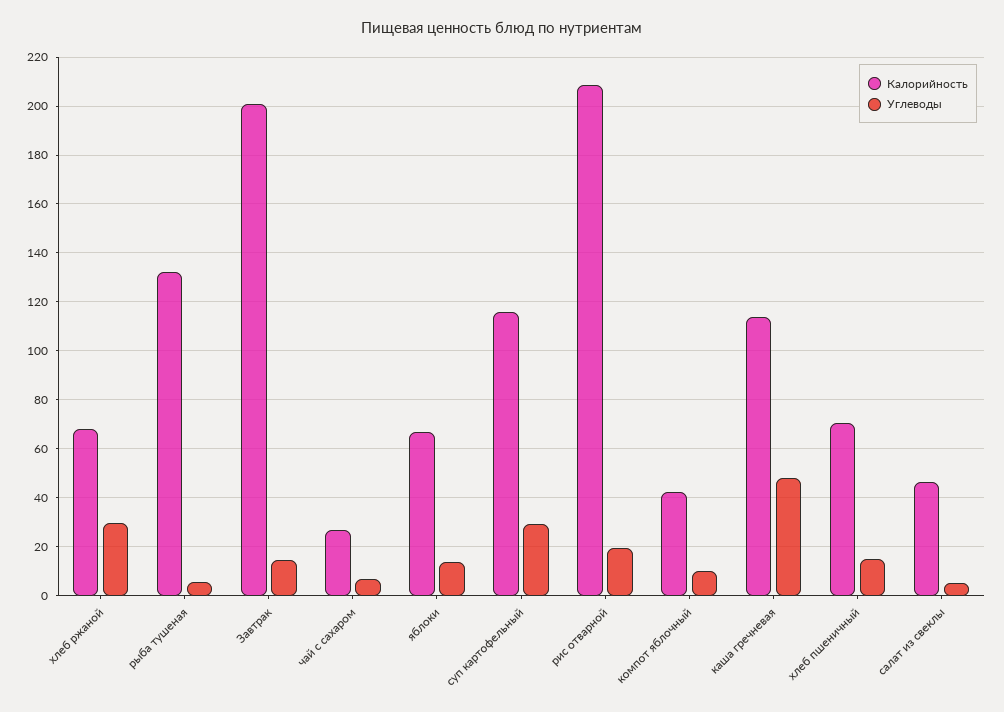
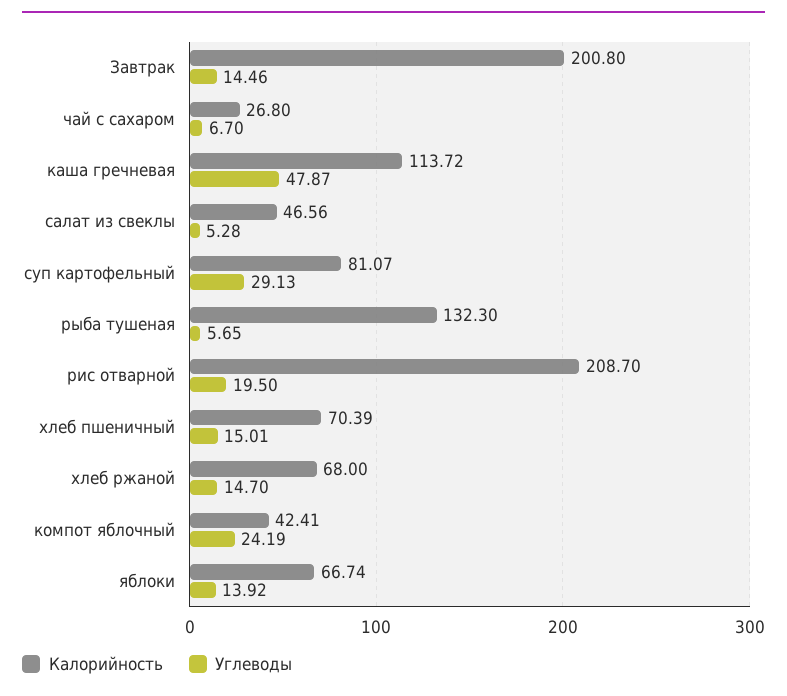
Углеводы, хлеб ржаной: 30 -> 14.7
Калорийность, суп картофельный: 115 -> 81.07
Углеводы, компот яблочный: 10 -> 24.19

